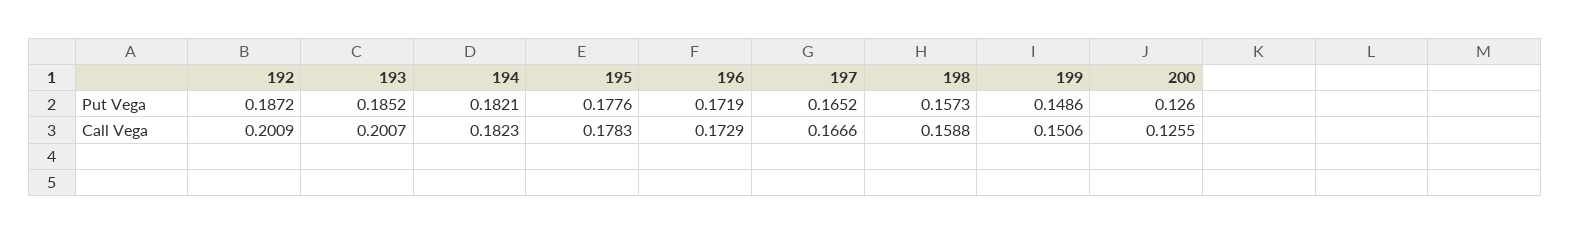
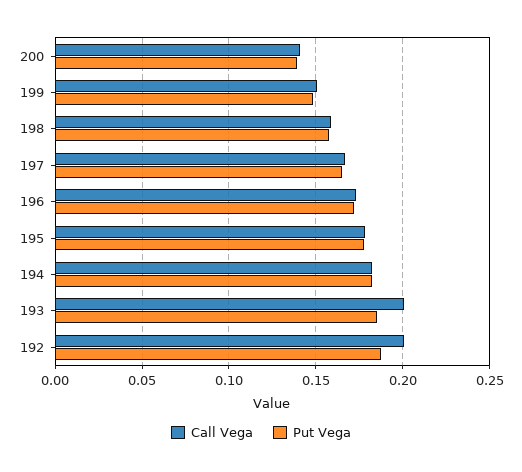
Put Vega, 200: 0.126 -> 0.14
Call Vega, 200: 0.1255 -> 0.14

